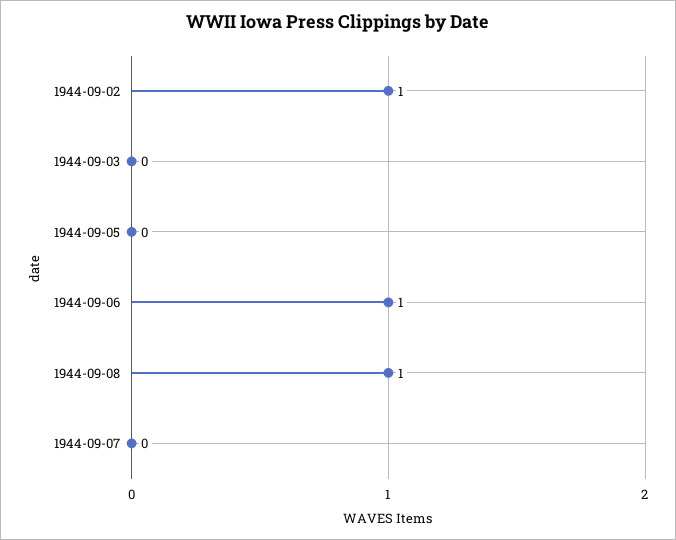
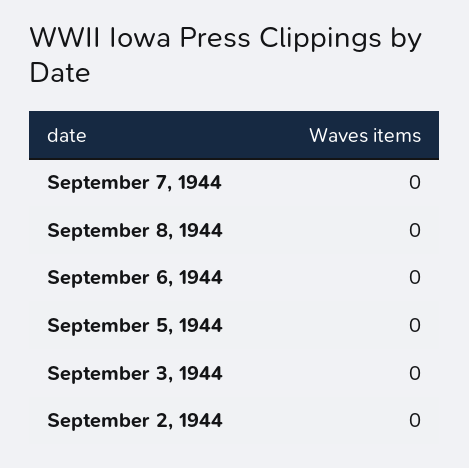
1944-09-02: 1 -> 0
1944-09-06: 1 -> 0
1944-09-08: 1 -> 0

